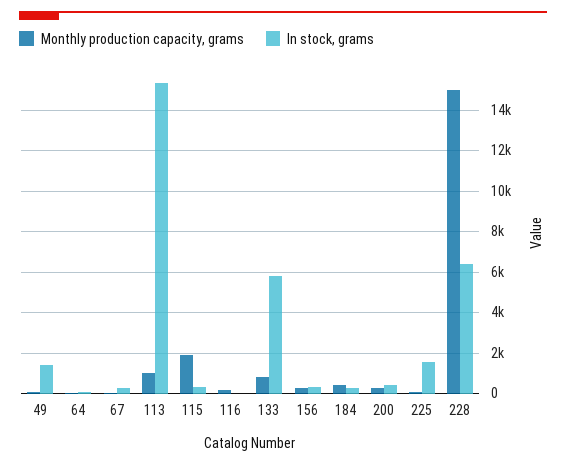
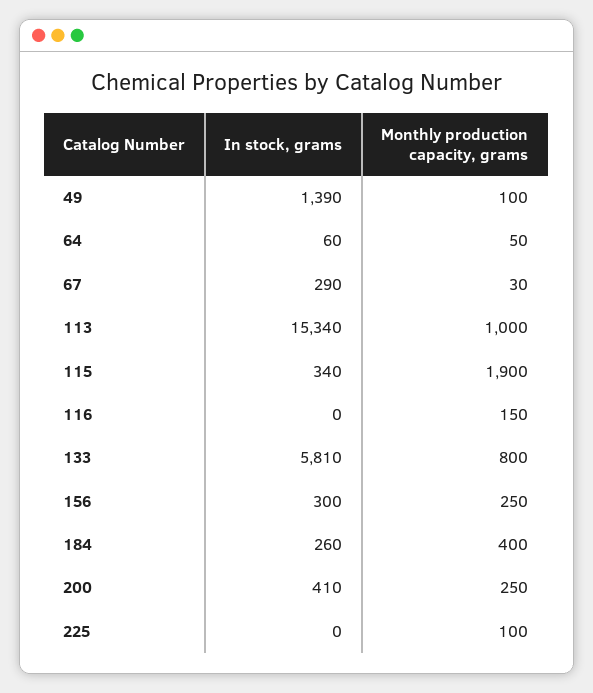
In stock, grams, 225: 1500 -> 0
Monthly production capacity, grams, 228: 15000 -> none
In stock, grams, 228: 6500 -> none

